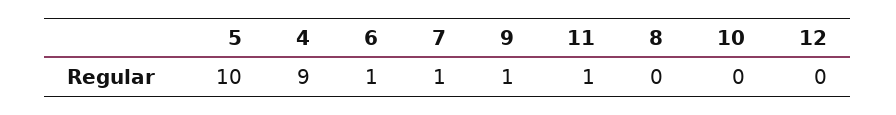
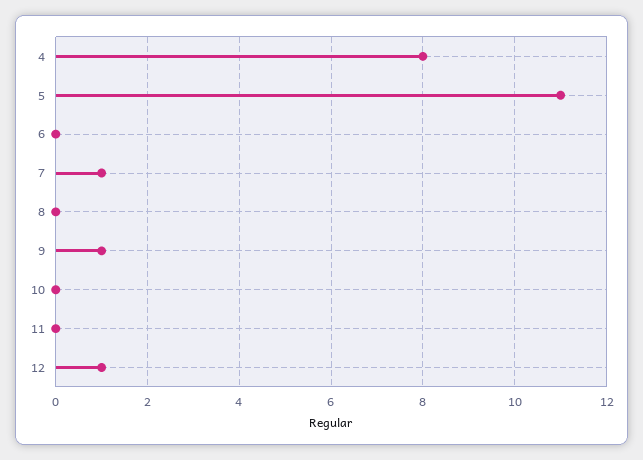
5: 10 -> 11
4: 9 -> 8
6: 1 -> 0
11: 1 -> 0
12: 0 -> 1

